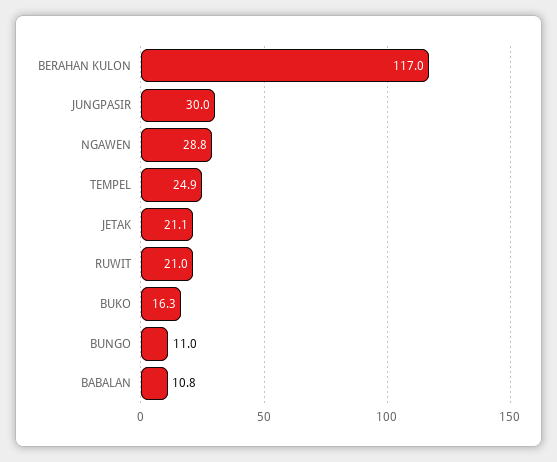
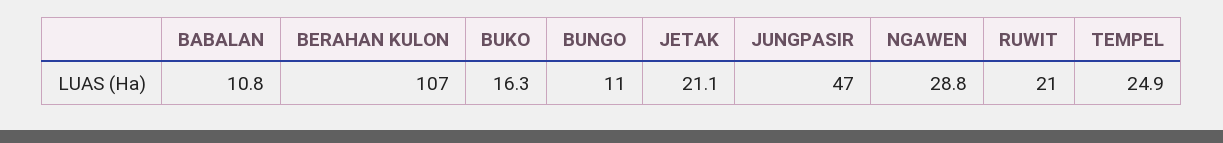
BERAHAN KULON: 117 -> 107
JUNGPASIR: 30 -> 47

